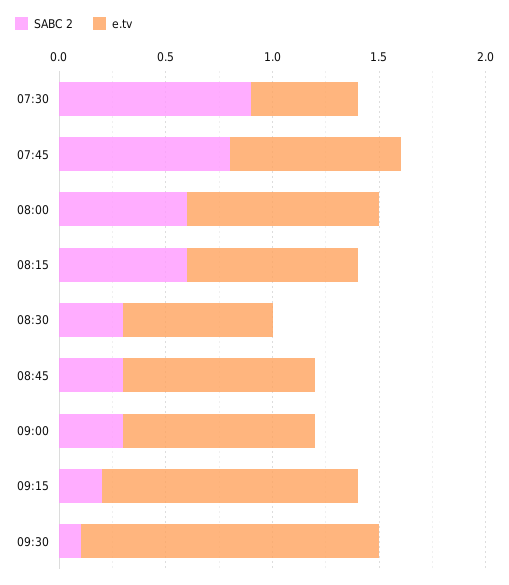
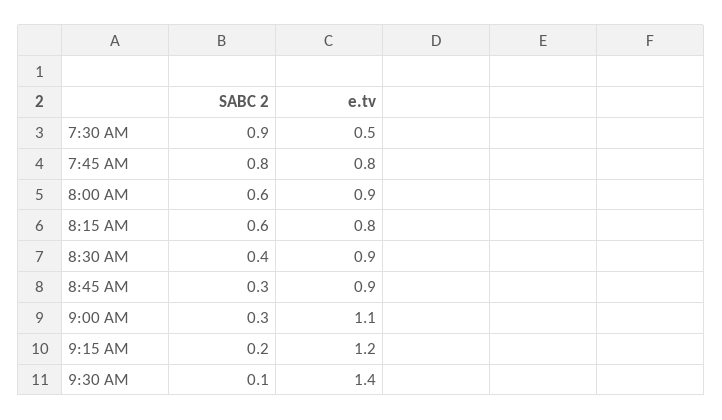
SABC 2, 08:30: 0.3 -> 0.4
e.tv, 08:30: 0.7 -> 0.9
e.tv, 09:00: 0.9 -> 1.1

